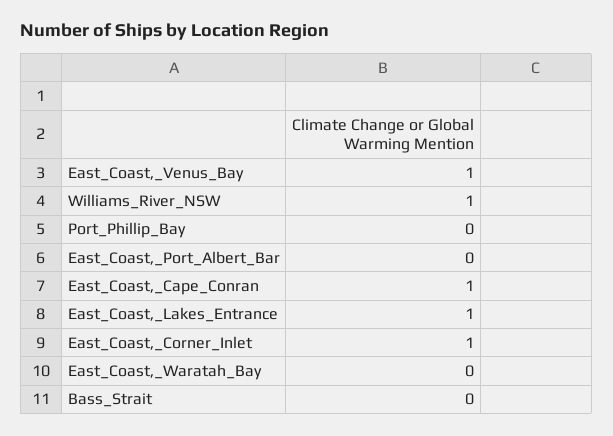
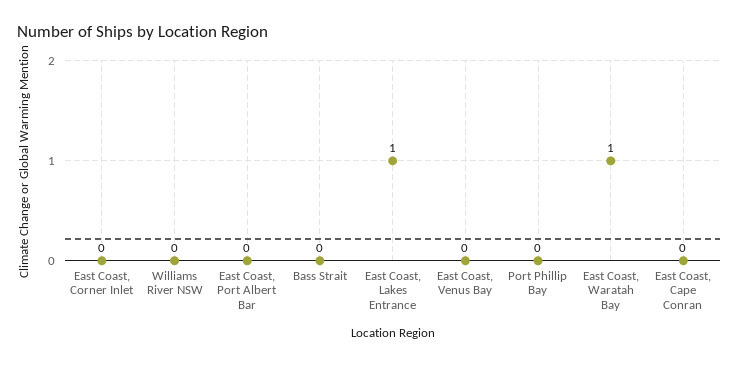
East_Coast,_Venus_Bay: 1 -> 0
Williams_River_NSW: 1 -> 0
East_Coast,_Cape_Conran: 1 -> 0
East_Coast,_Corner_Inlet: 1 -> 0
East_Coast,_Waratah_Bay: 0 -> 1

